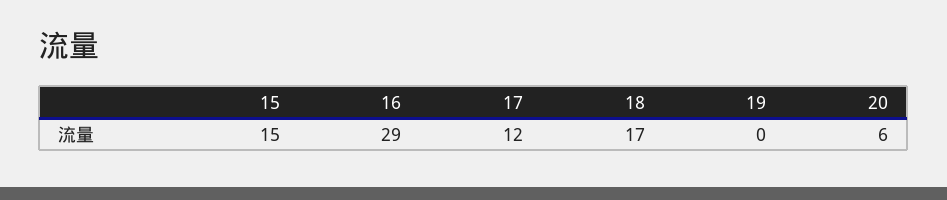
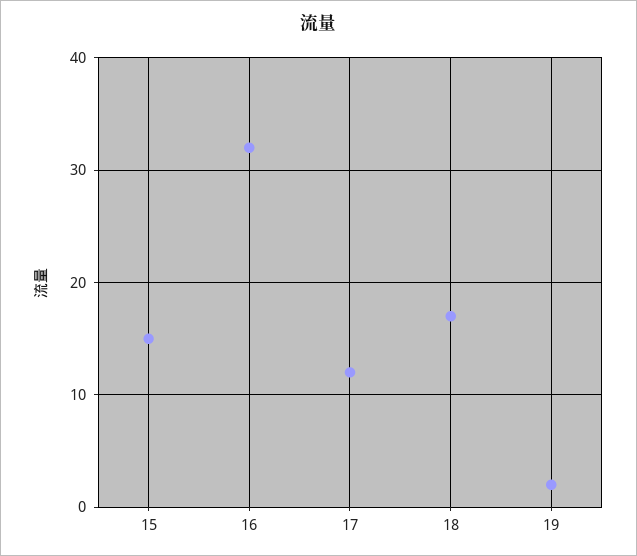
16: 29 -> 32
19: 0 -> 2
20: 6 -> none

